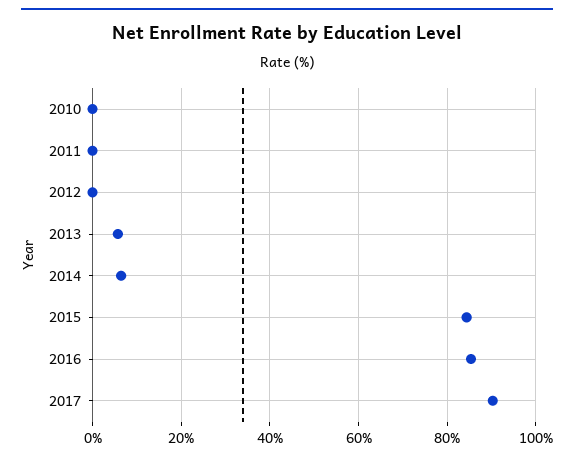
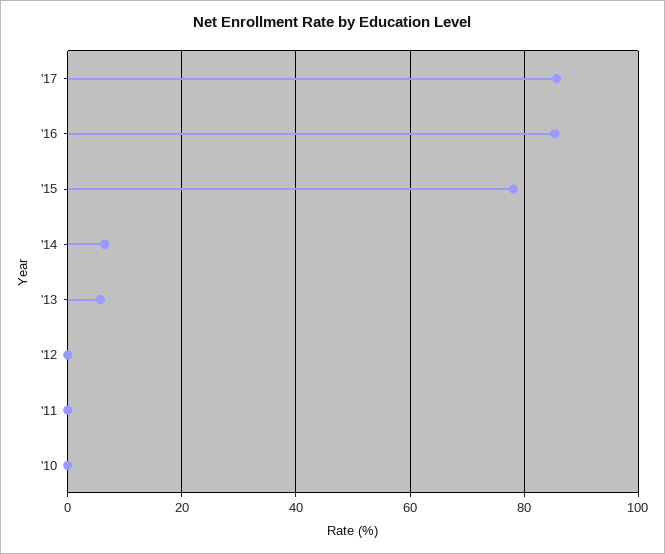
2015: 84 -> 78
2017: 90 -> 86

